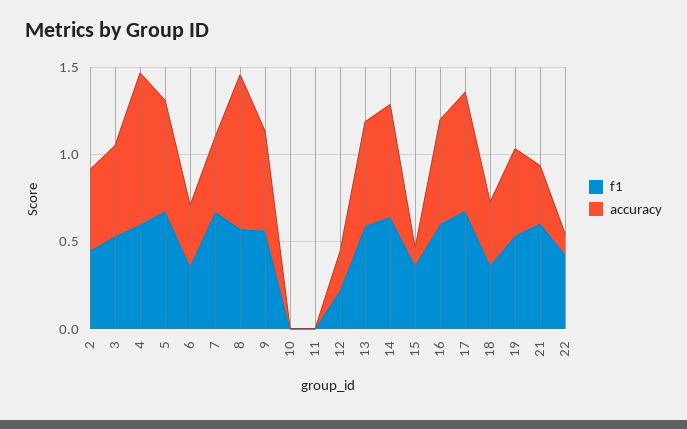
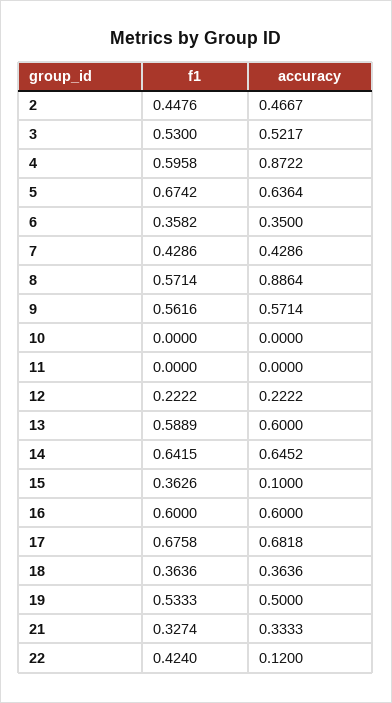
f1, 7: 0.7 -> 0.4286
f1, 21: 0.6 -> 0.3274

